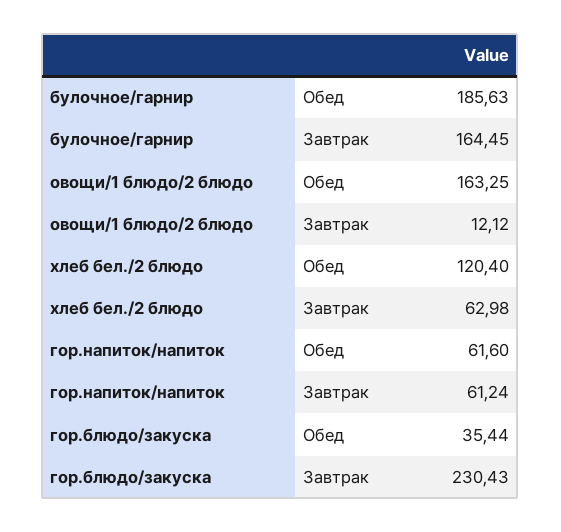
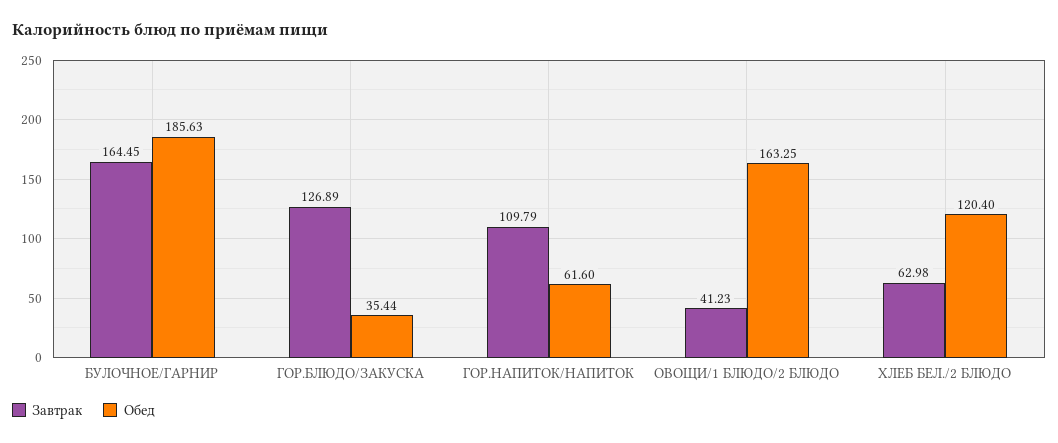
Завтрак, овощи/1 блюдо/2 блюдо: 12.12 -> 41.23
Завтрак, гор.напиток/напиток: 61.24 -> 109.79
Завтрак, гор.блюдо/закуска: 230.43 -> 126.89

